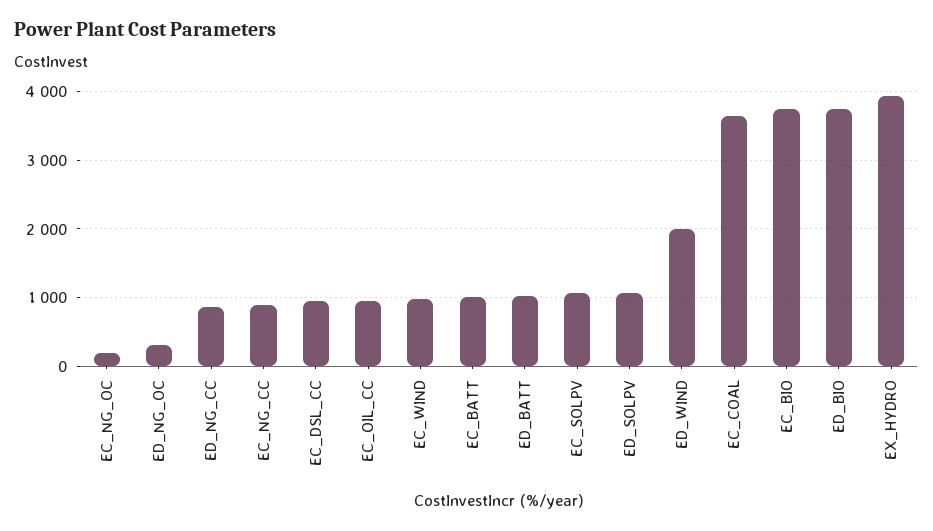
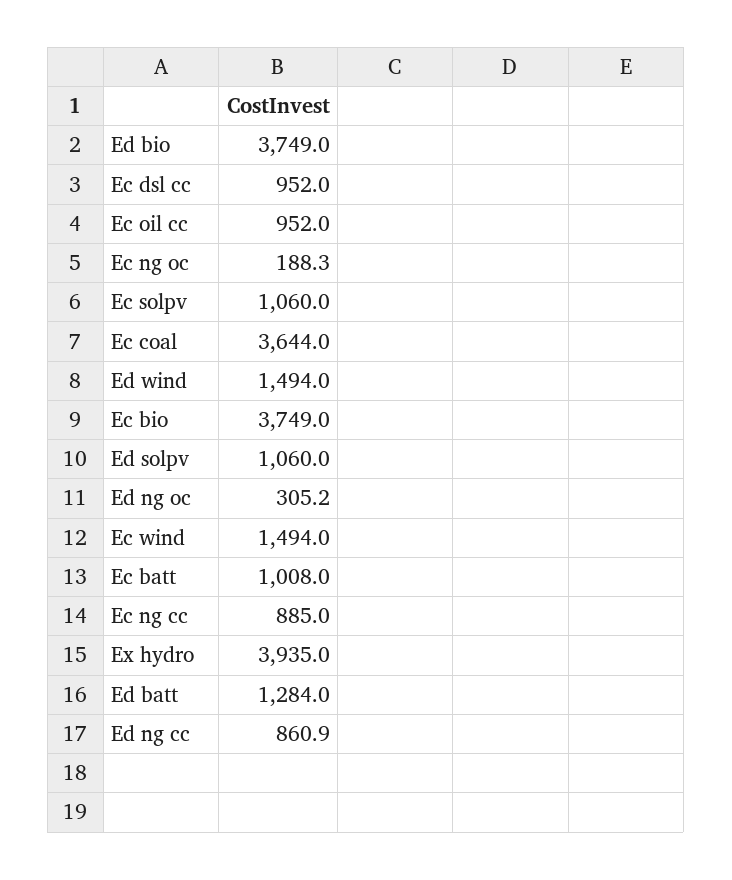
EC_WIND: 1000 -> 1494
ED_BATT: 1000 -> 1284
ED_WIND: 2000 -> 1494

